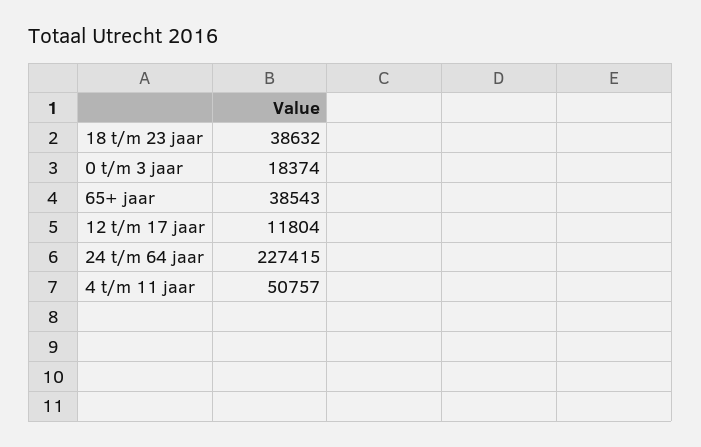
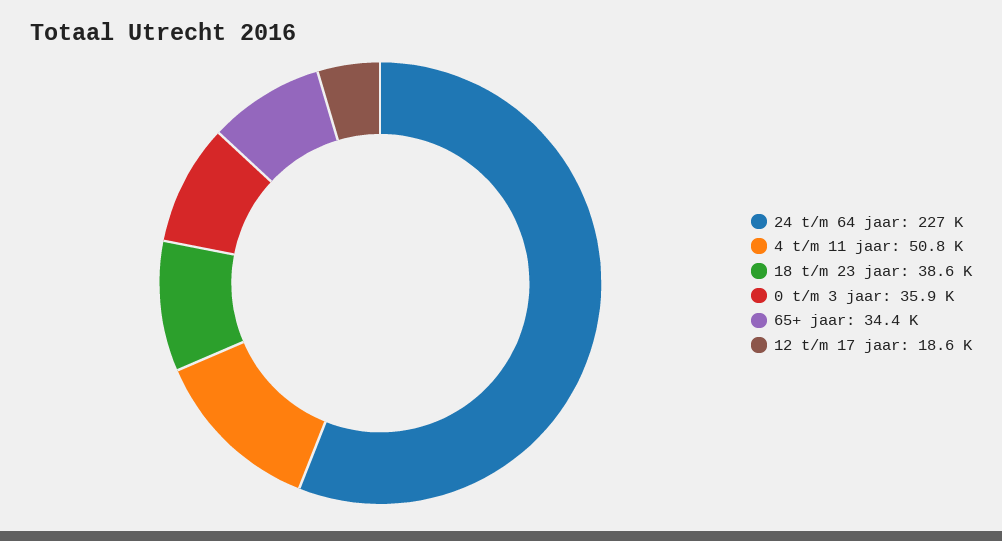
0 t/m 3 jaar: 18374 -> 35900
65+ jaar: 38543 -> 34400
12 t/m 17 jaar: 11804 -> 18600

